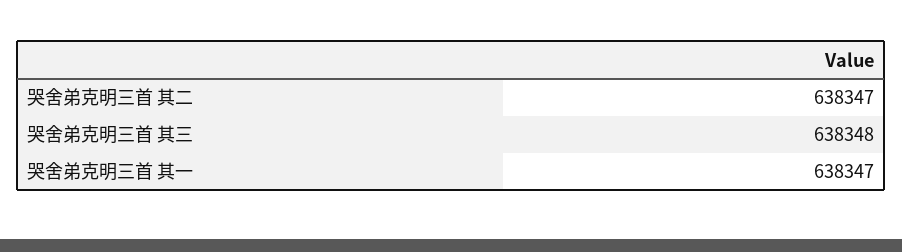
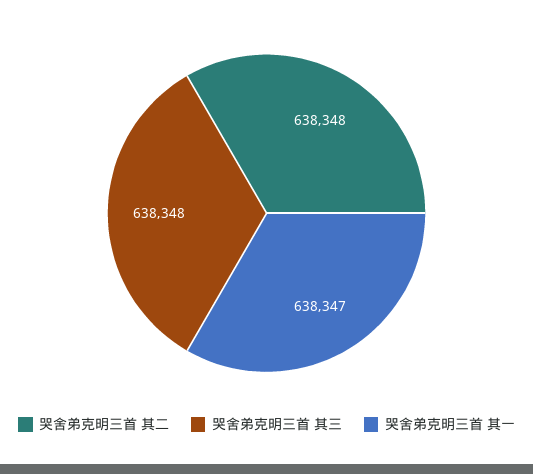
哭舍弟克明三首 其二: 638347 -> 638348

